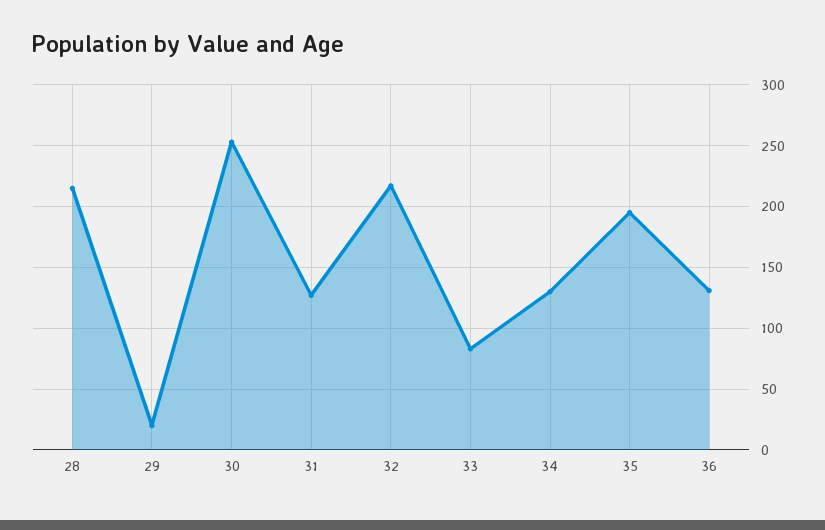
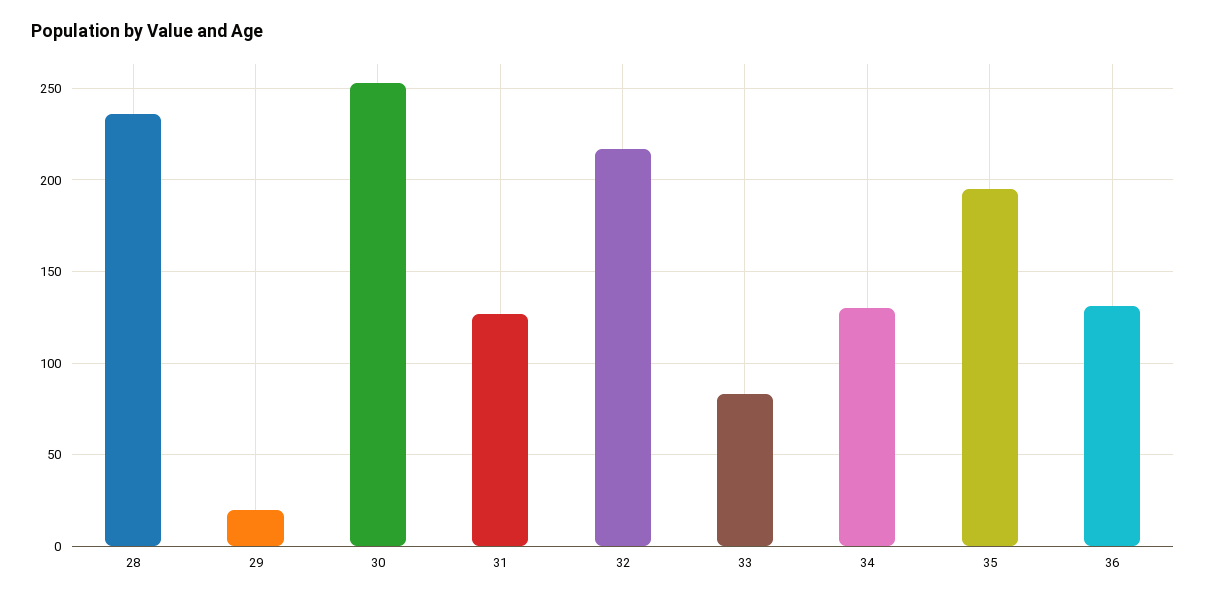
28: 215 -> 235

